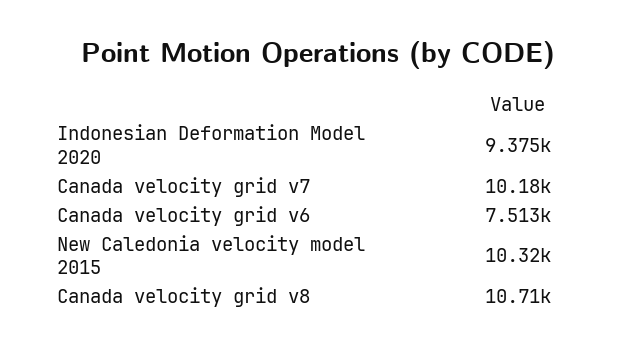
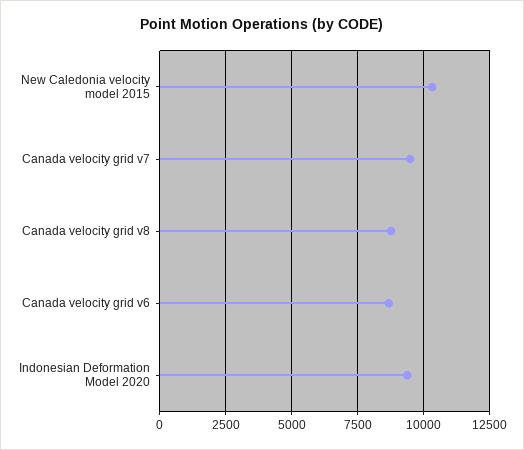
Canada velocity grid v7: 10180 -> 9500
Canada velocity grid v6: 7513 -> 8750
Canada velocity grid v8: 10710 -> 8750

